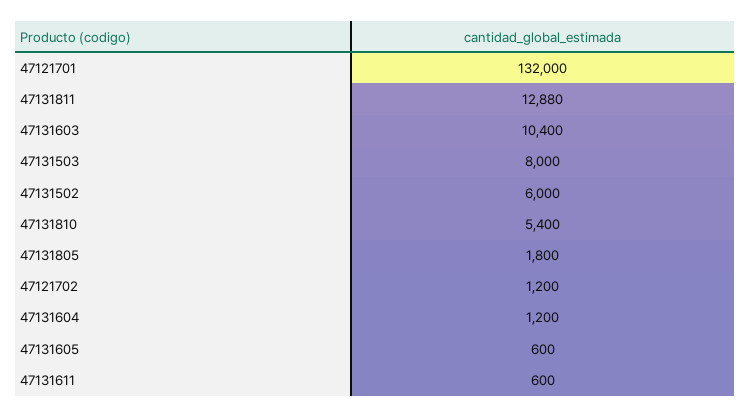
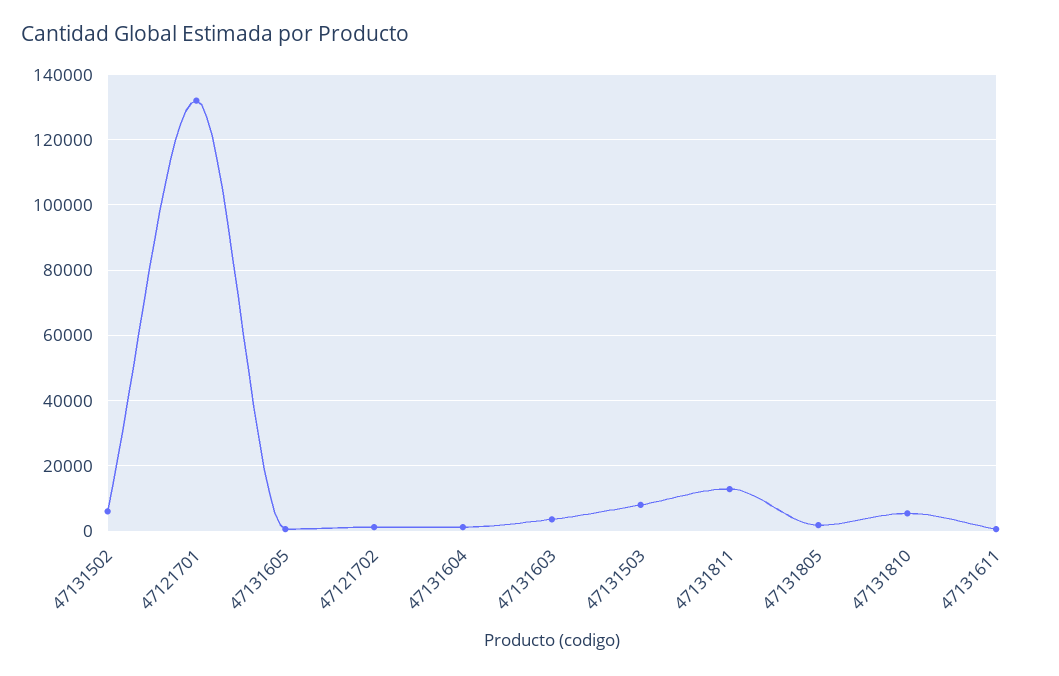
47131603: 10400 -> 4000

